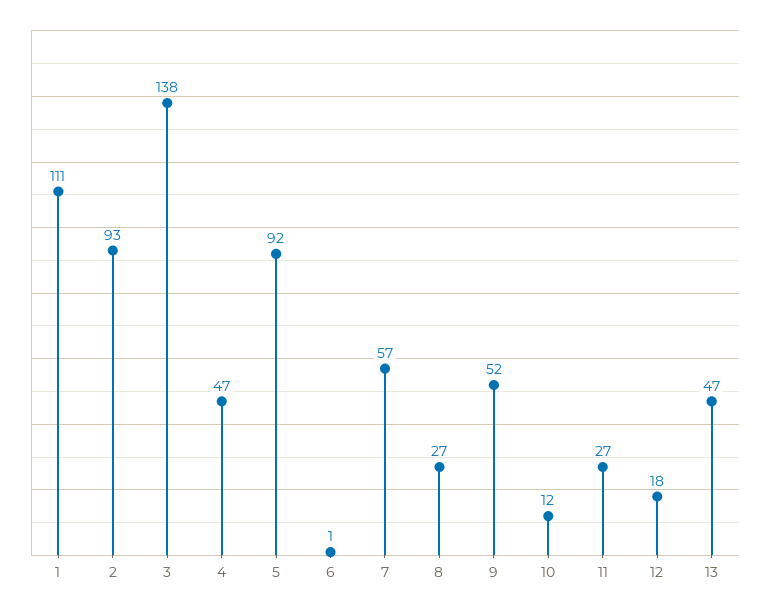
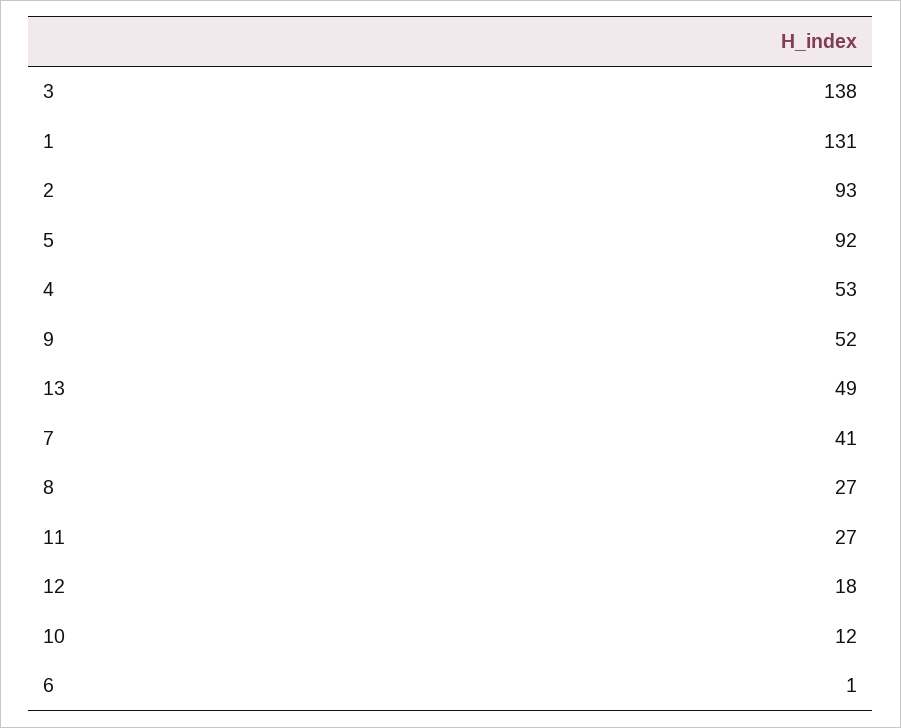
1: 111 -> 131
4: 47 -> 53
7: 57 -> 41
13: 47 -> 49

